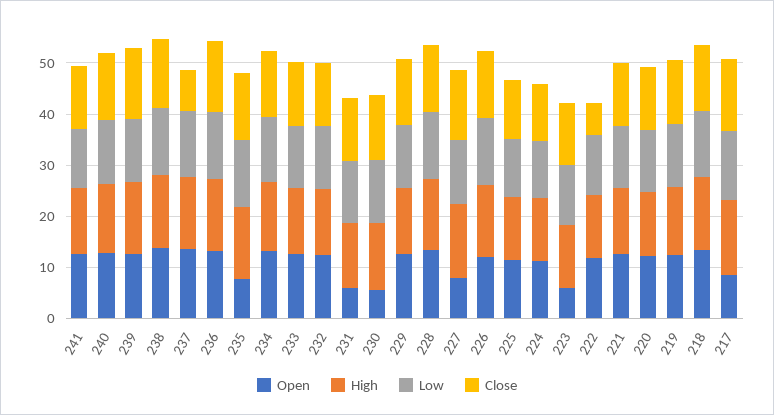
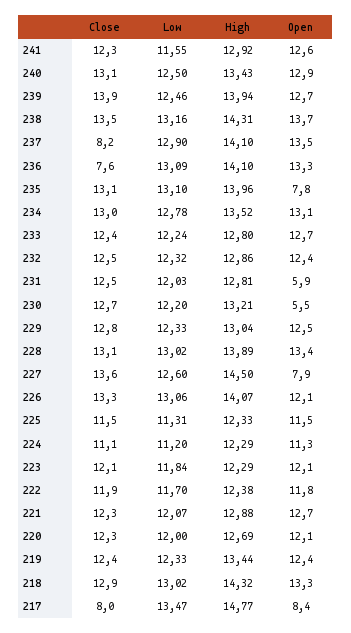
Close, 236: 14 -> 7.6
Open, 223: 6 -> 12.1
Close, 222: 6 -> 11.9
Close, 217: 14 -> 8

